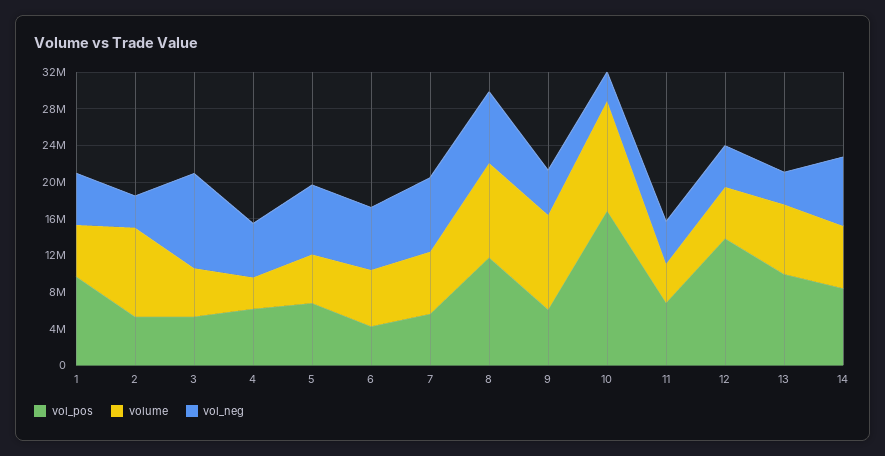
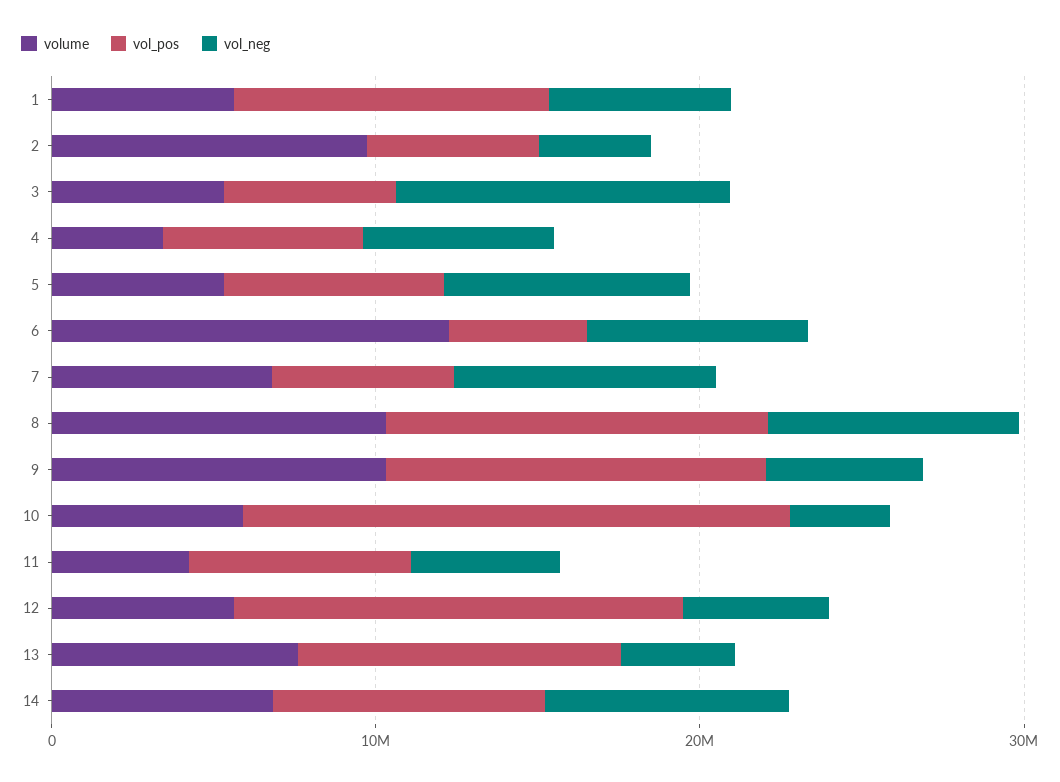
volume, 6: 6000000 -> 12000000
vol_pos, 9: 6000000 -> 12000000
volume, 10: 12000000 -> 6000000

